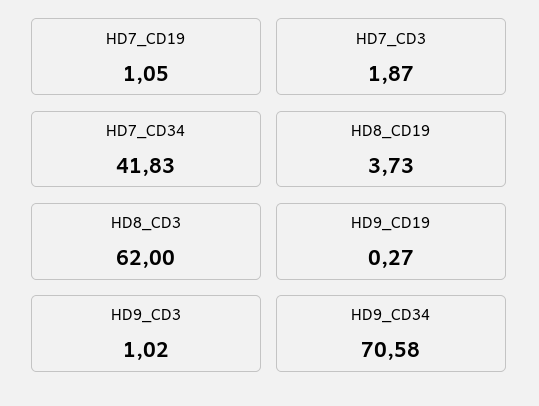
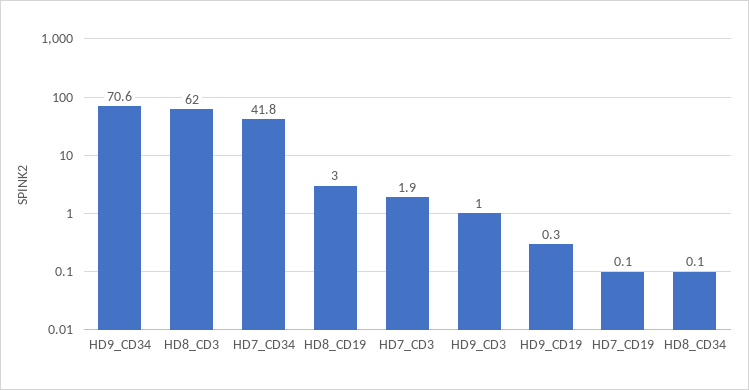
HD7_CD19: 1.05 -> 0.1
HD8_CD19: 3.73 -> 3
HD8_CD34: none -> 0.1

